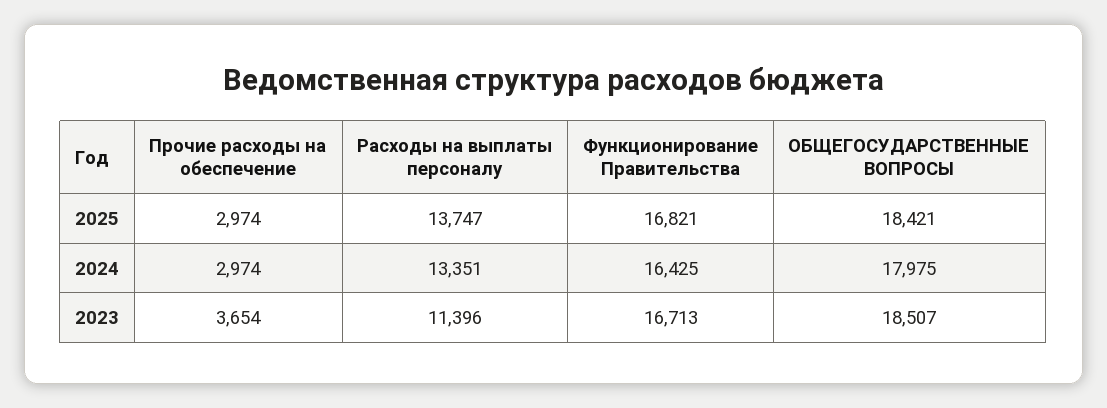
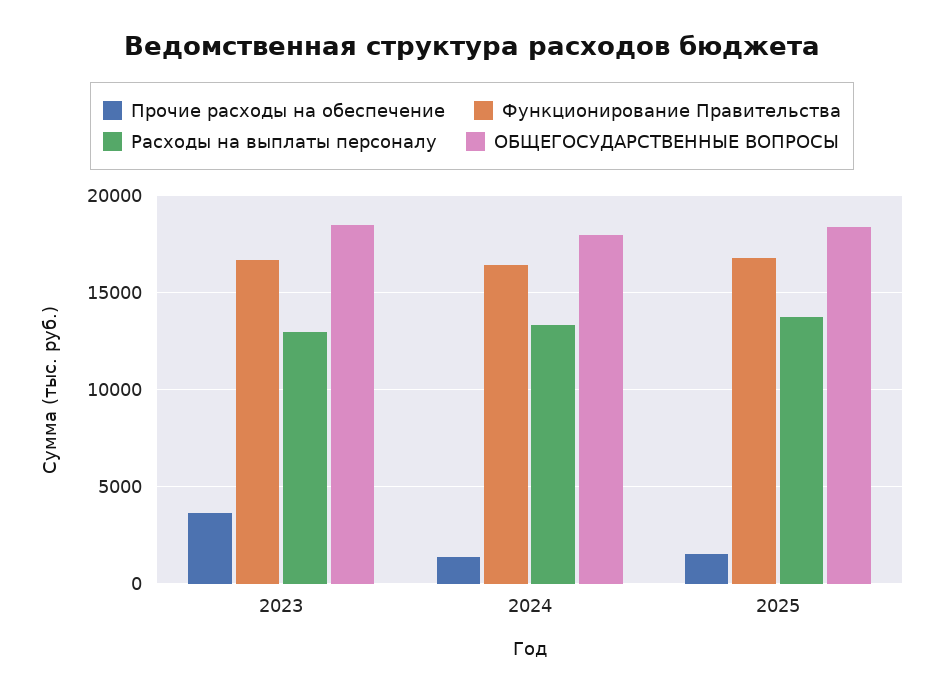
Прочие расходы на обеспечение, 2025: 2974 -> 1500
Прочие расходы на обеспечение, 2024: 2974 -> 1500
Расходы на выплаты персоналу, 2023: 11396 -> 13000

